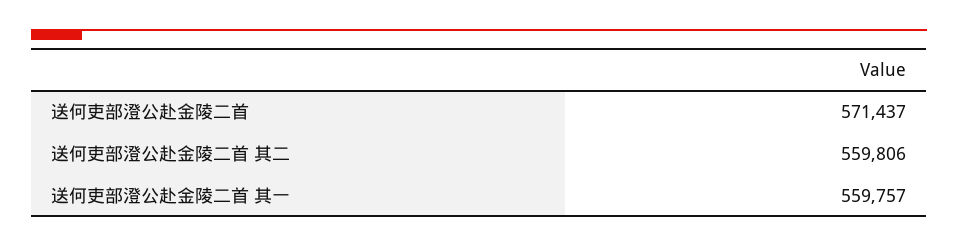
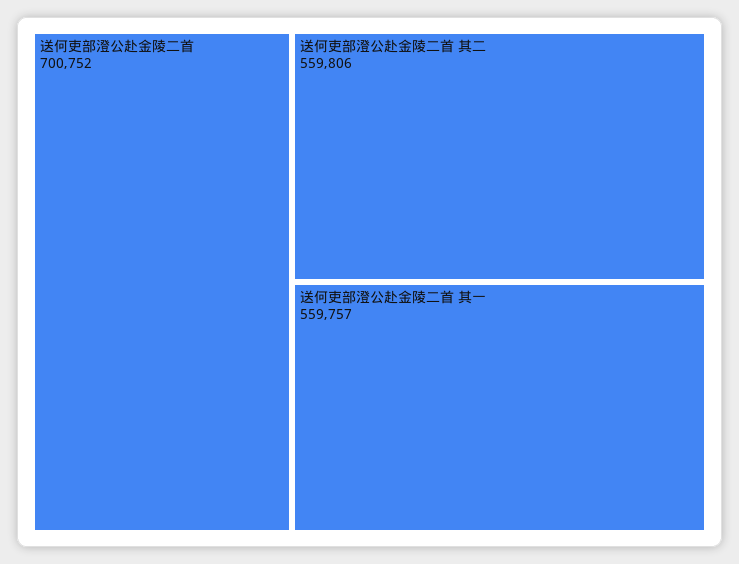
送何吏部澄公赴金陵二首: 571437 -> 700752

